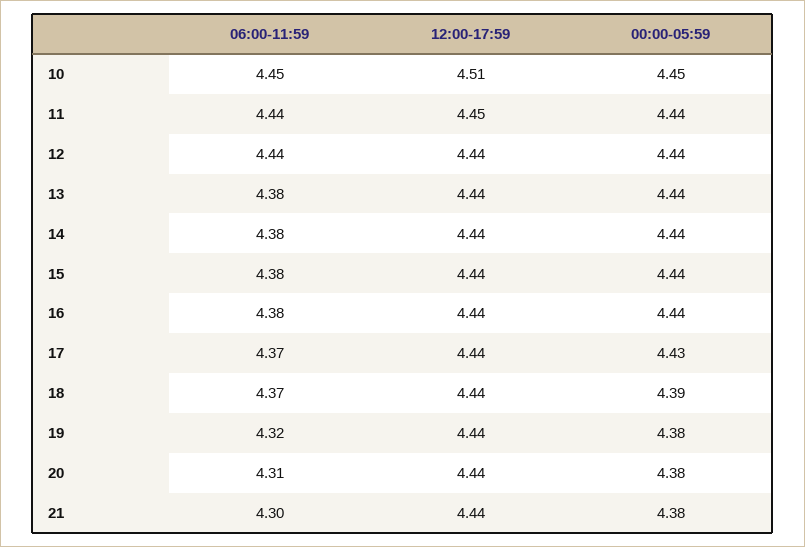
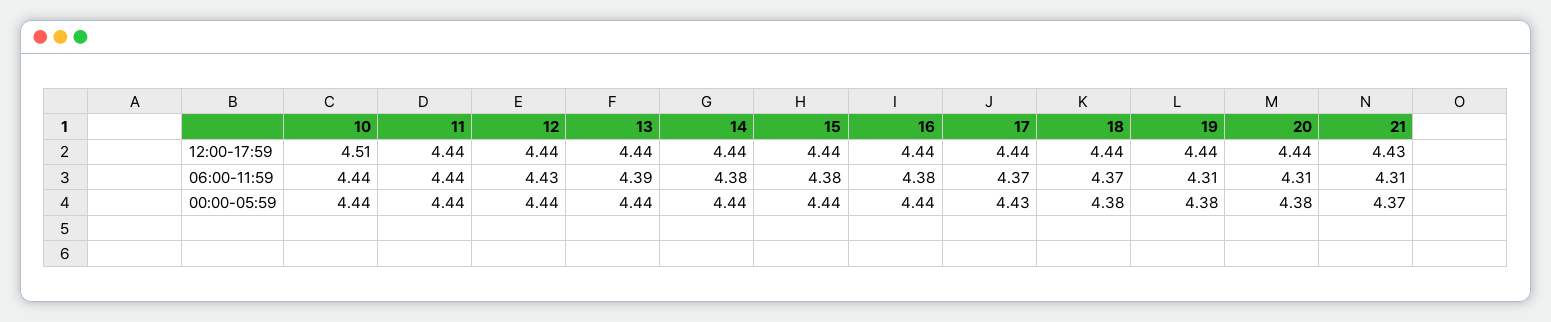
06:00-11:59, 10: 4.45 -> 4.44
00:00-05:59, 10: 4.45 -> 4.44
12:00-17:59, 11: 4.45 -> 4.44
06:00-11:59, 12: 4.44 -> 4.43
06:00-11:59, 13: 4.38 -> 4.39
00:00-05:59, 18: 4.39 -> 4.38
06:00-11:59, 19: 4.32 -> 4.31
06:00-11:59, 21: 4.3 -> 4.31
12:00-17:59, 21: 4.44 -> 4.43
00:00-05:59, 21: 4.38 -> 4.37

